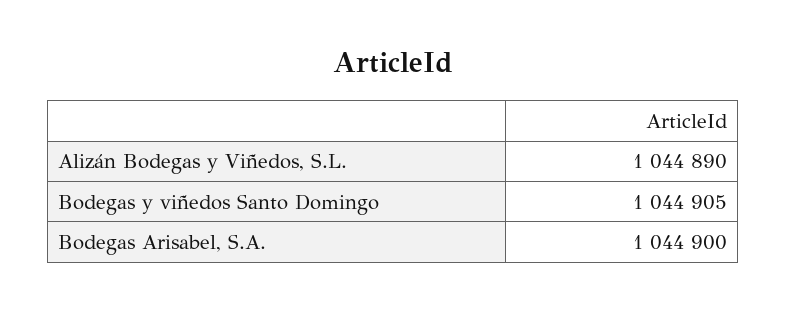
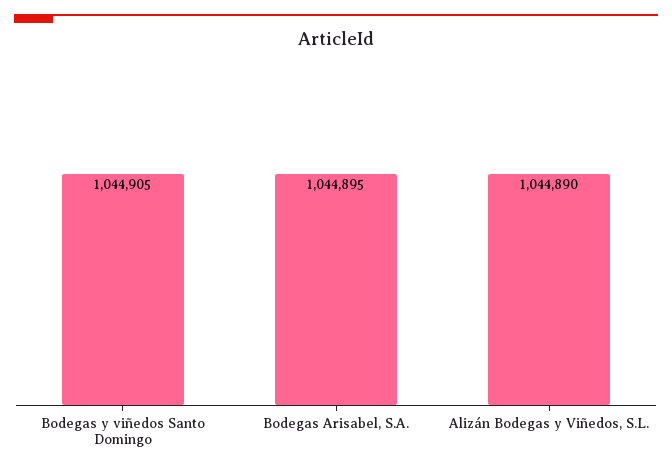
Bodegas Arisabel, S.A.: 1044900 -> 1044895

